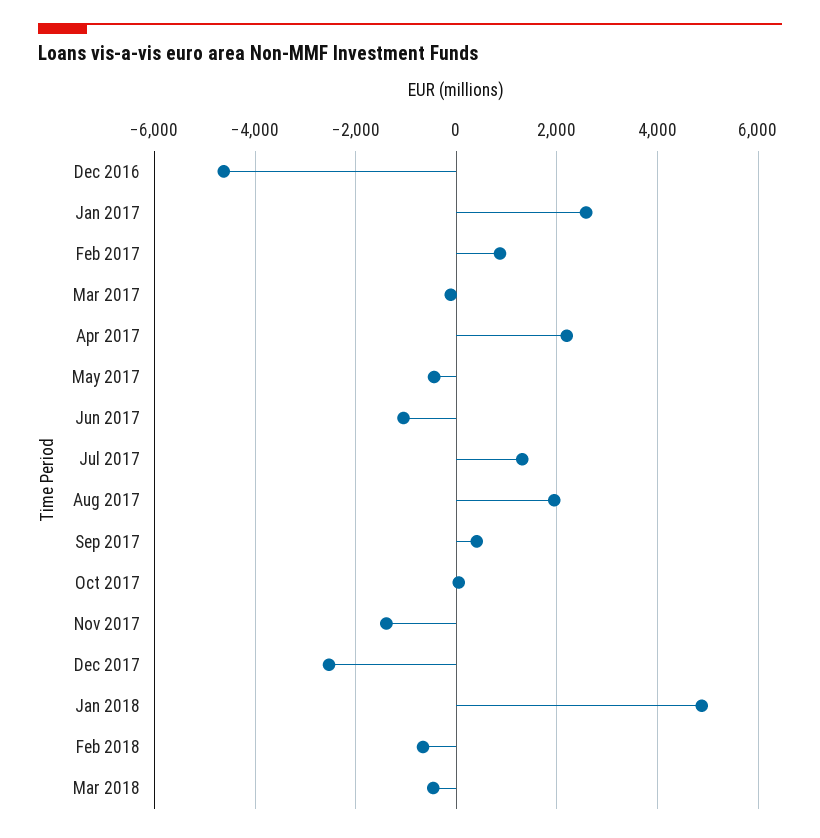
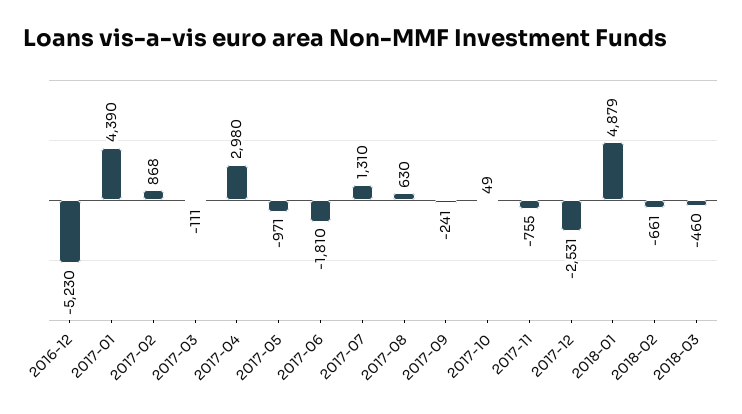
Dec 2016: -4600 -> -5230
Jan 2017: 2600 -> 4390
Apr 2017: 2200 -> 2980
May 2017: -400 -> -971
Jun 2017: -1000 -> -1810
Aug 2017: 2000 -> 630
Sep 2017: 400 -> -241
Nov 2017: -1400 -> -755

